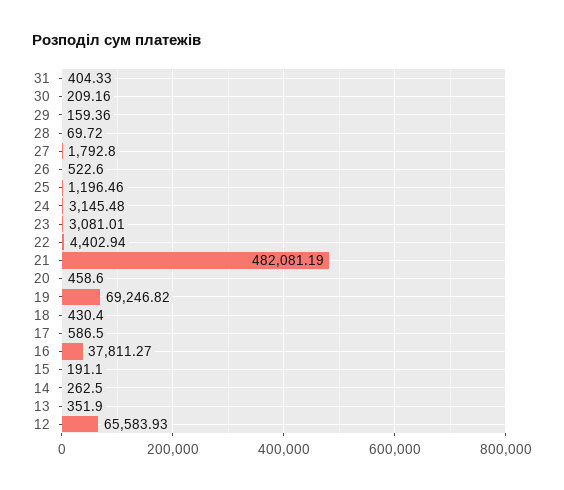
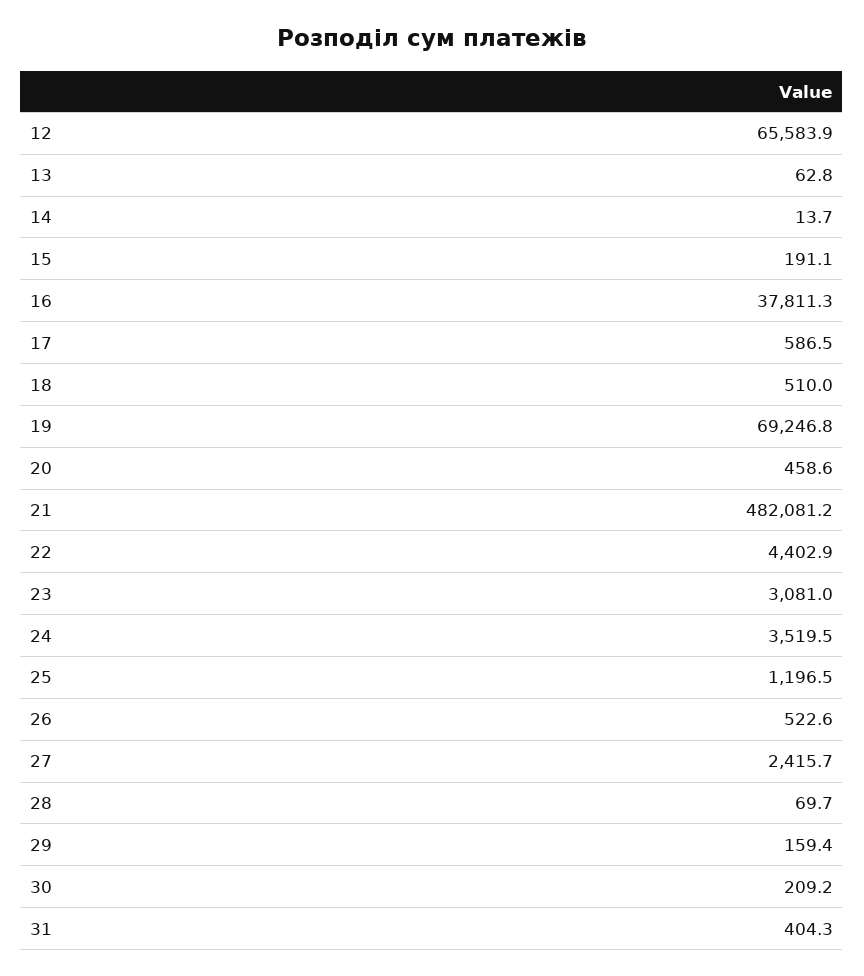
27: 1792.8 -> 2415.7
24: 3145.48 -> 3519.5
18: 430.4 -> 510
14: 262.5 -> 13.7
13: 351.9 -> 62.8

